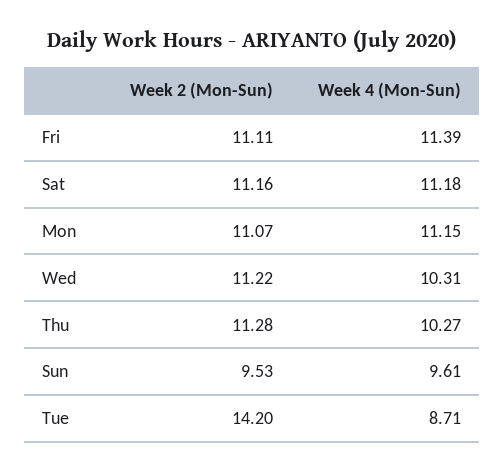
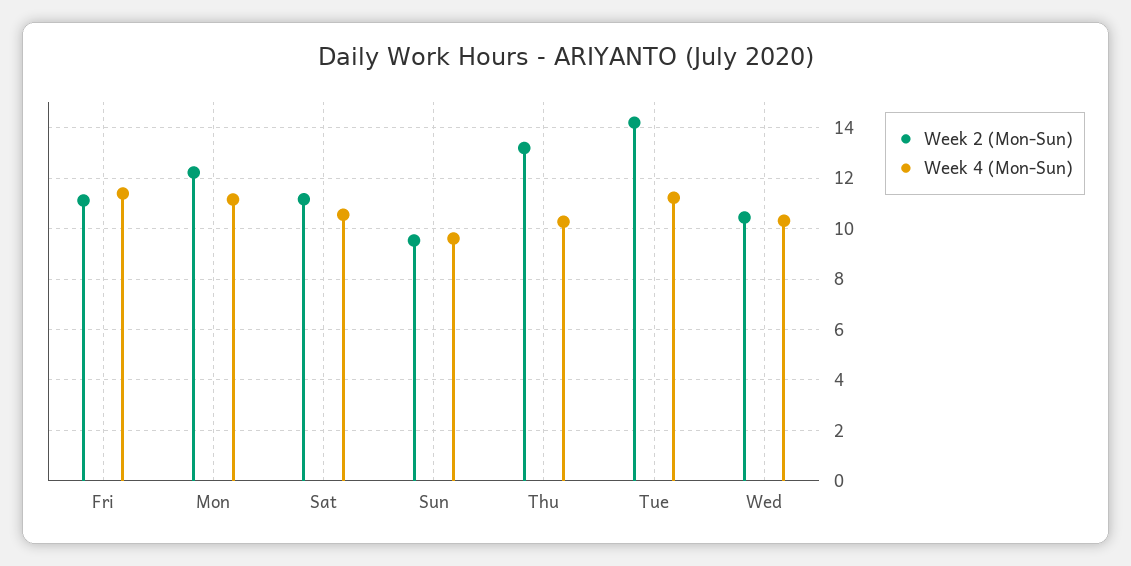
Week 4 (Mon-Sun), Sat: 11.18 -> 10.5
Week 2 (Mon-Sun), Mon: 11.07 -> 12.25
Week 2 (Mon-Sun), Wed: 11.22 -> 10.5
Week 2 (Mon-Sun), Thu: 11.28 -> 13.25
Week 4 (Mon-Sun), Tue: 8.71 -> 11.25

